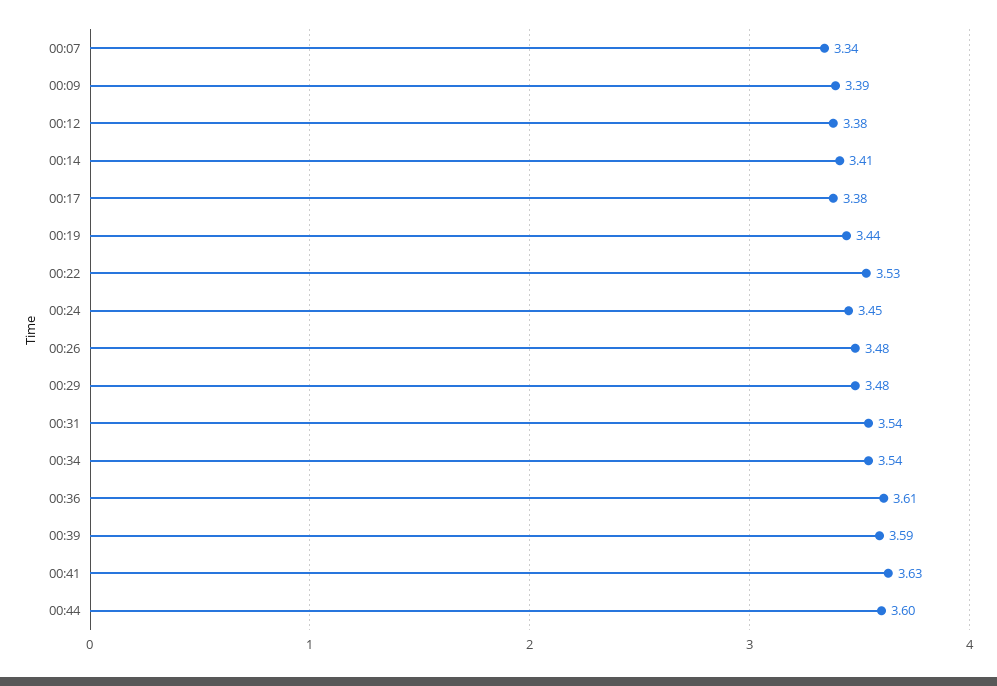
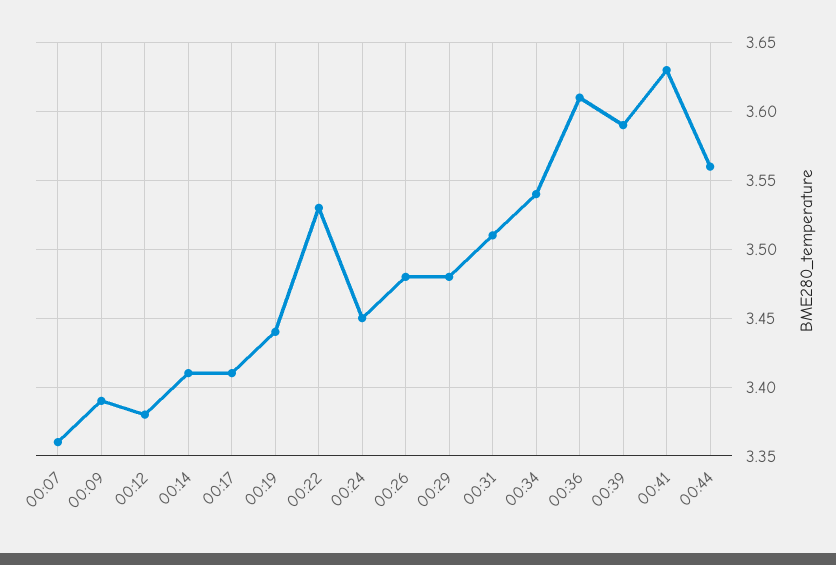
00:07: 3.34 -> 3.36
00:17: 3.38 -> 3.41
00:31: 3.54 -> 3.51
00:44: 3.6 -> 3.56

